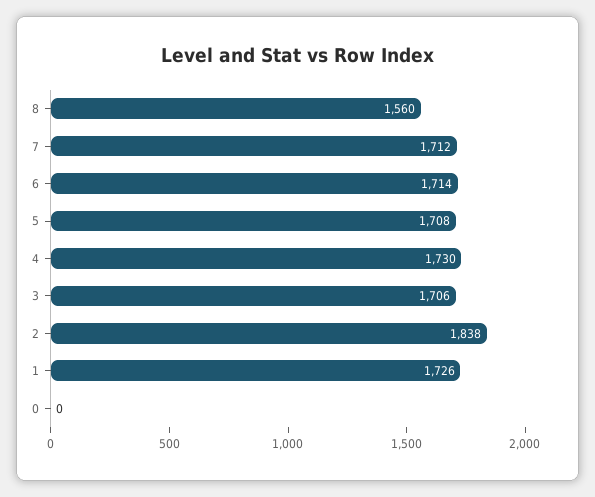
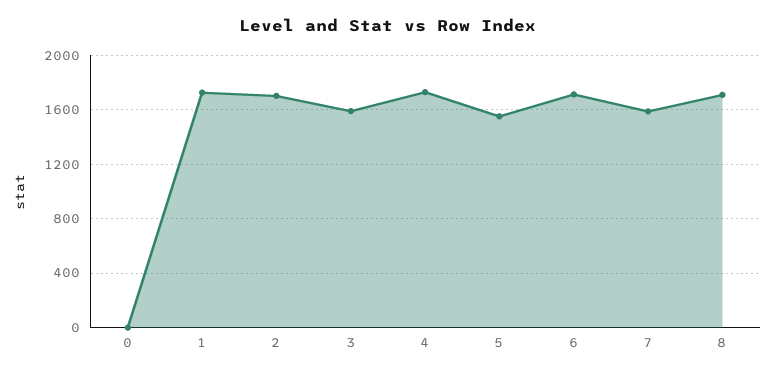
8: 1560 -> 1700
7: 1712 -> 1600
5: 1708 -> 1550
3: 1706 -> 1600
2: 1838 -> 1700

